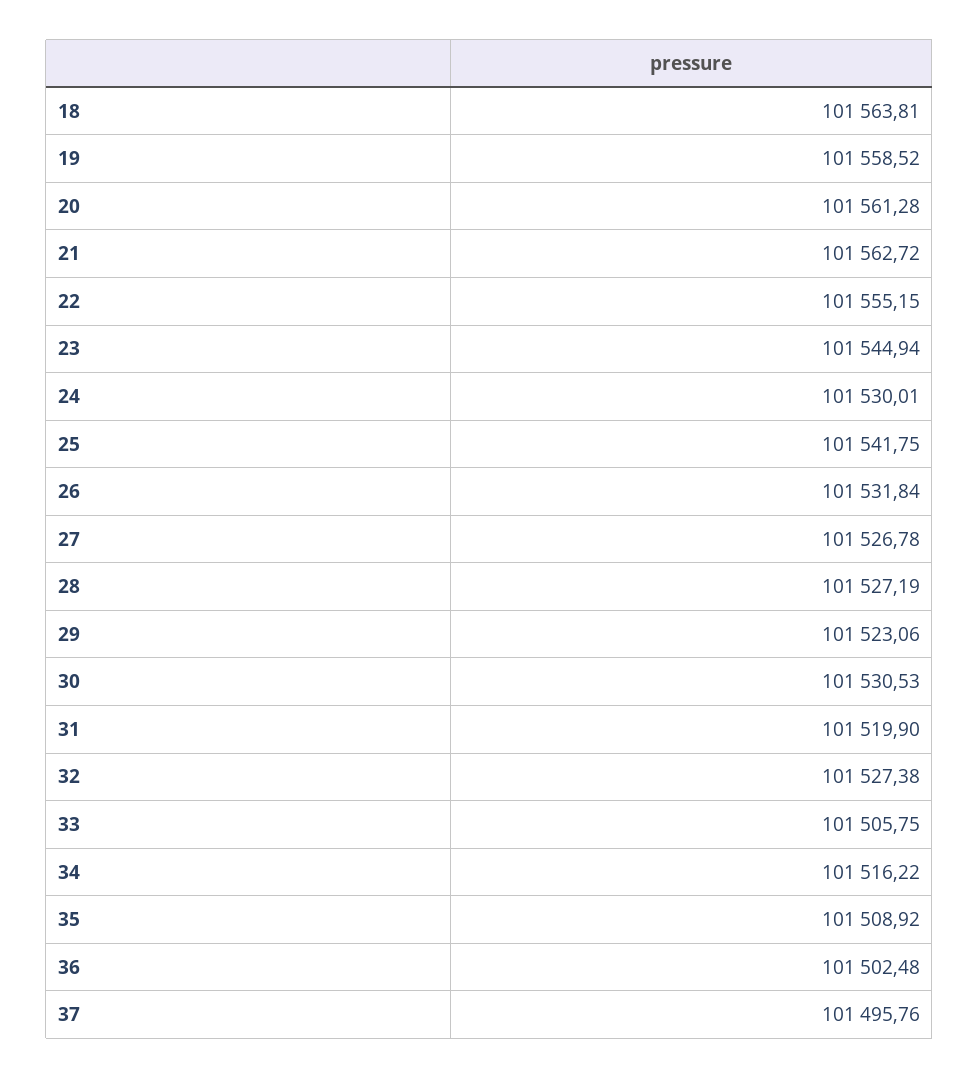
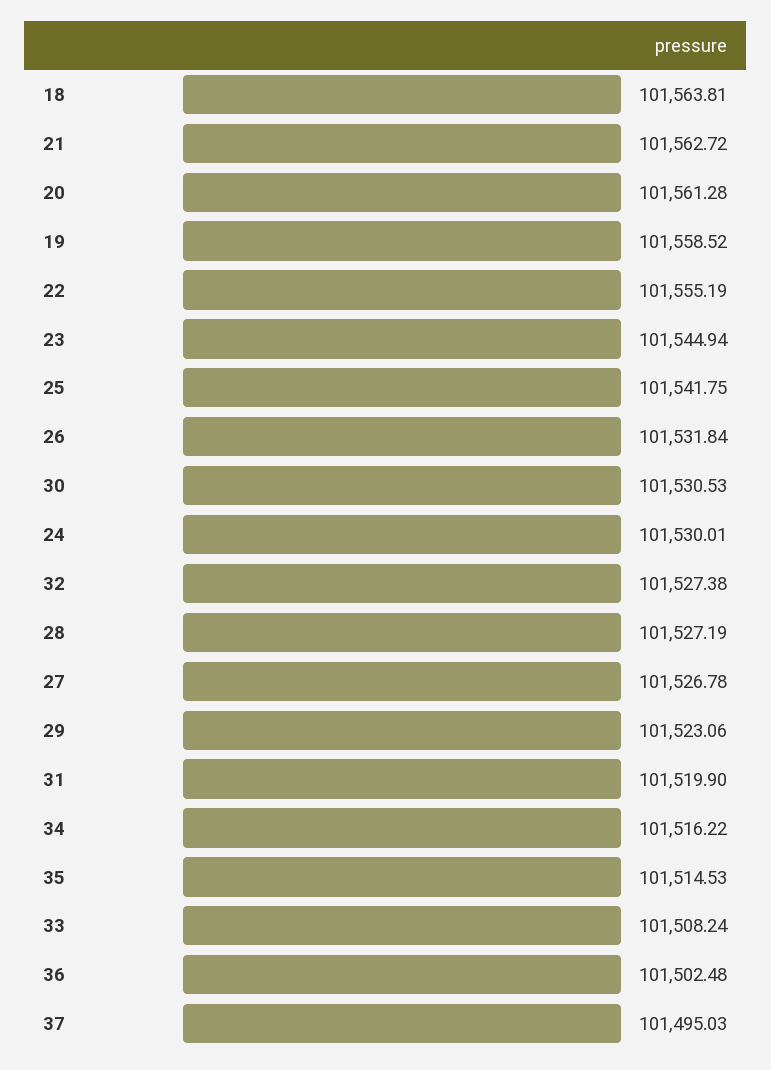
22: 101555.15 -> 101555.19
33: 101505.75 -> 101508.24
35: 101508.92 -> 101514.53
37: 101495.76 -> 101495.03

